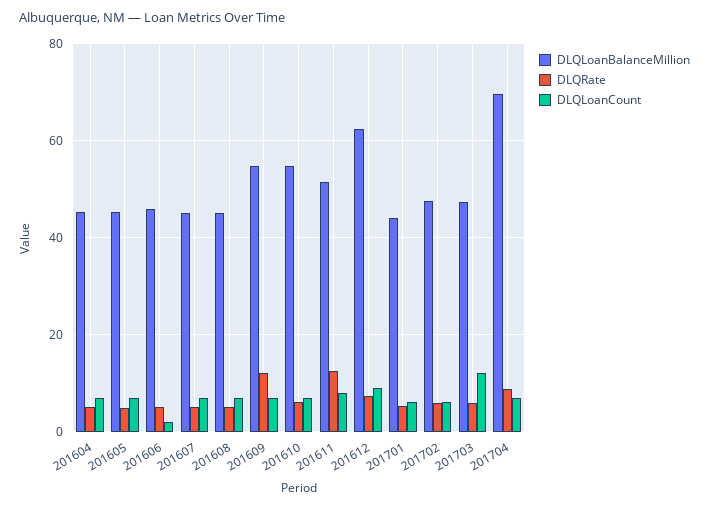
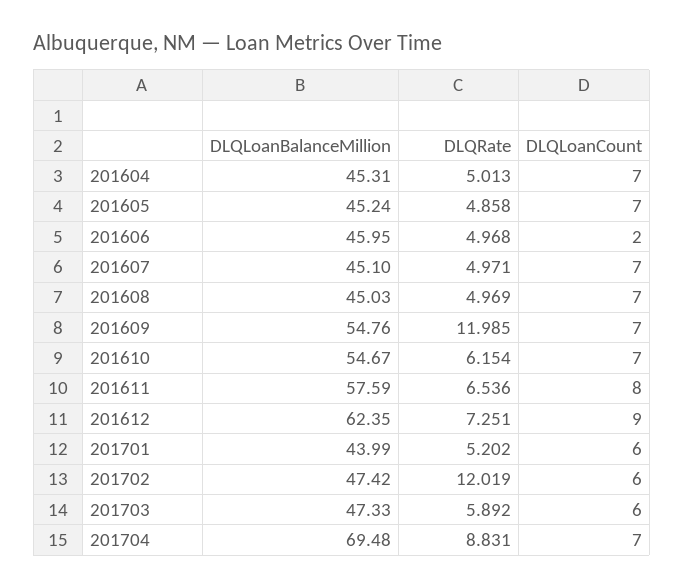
DLQLoanBalanceMillion, 201611: 52 -> 57.59
DLQRate, 201611: 12 -> 6.536
DLQRate, 201702: 6 -> 12.019
DLQLoanCount, 201703: 12 -> 6

